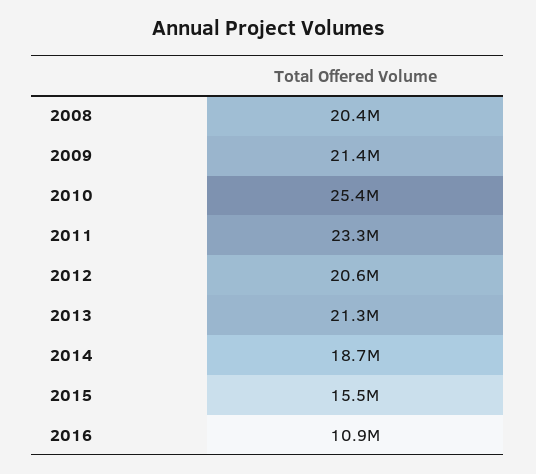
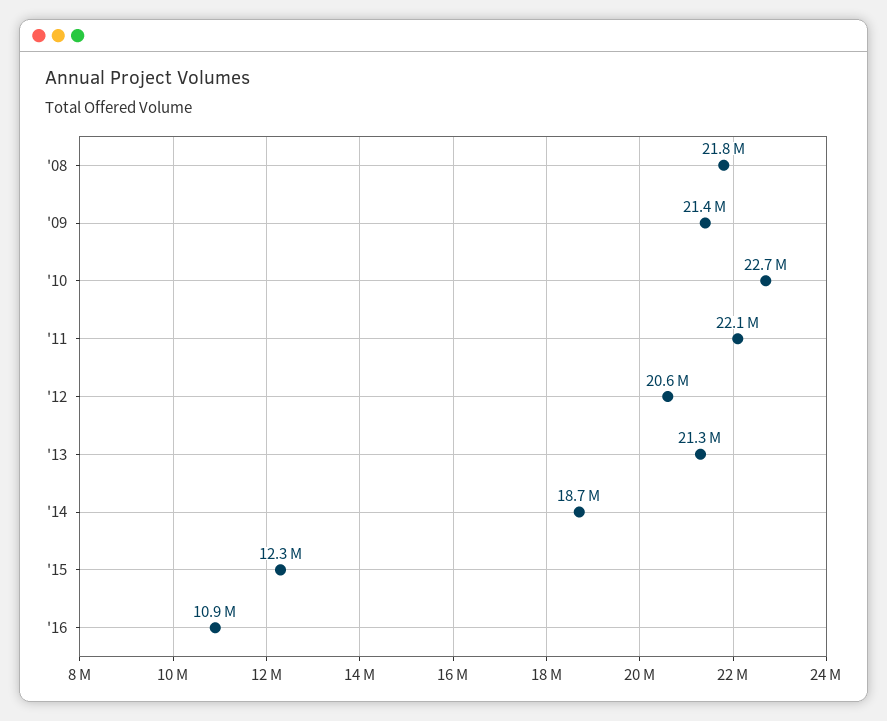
2008: 20400000 -> 21800000
2010: 25400000 -> 22700000
2011: 23300000 -> 22100000
2015: 15500000 -> 12300000

